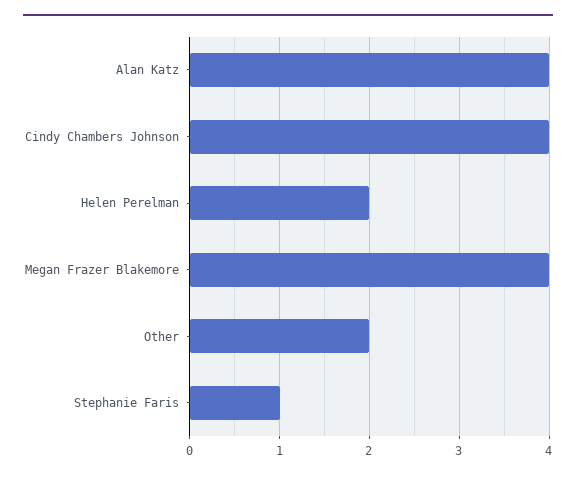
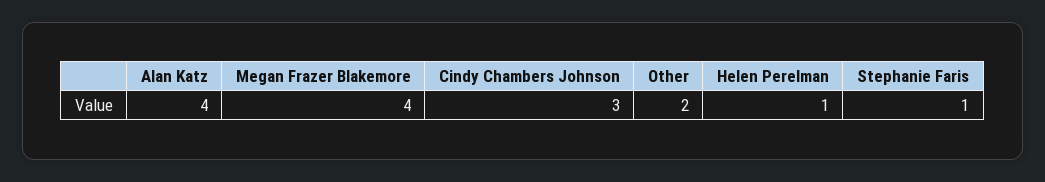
Cindy Chambers Johnson: 4 -> 3
Helen Perelman: 2 -> 1

